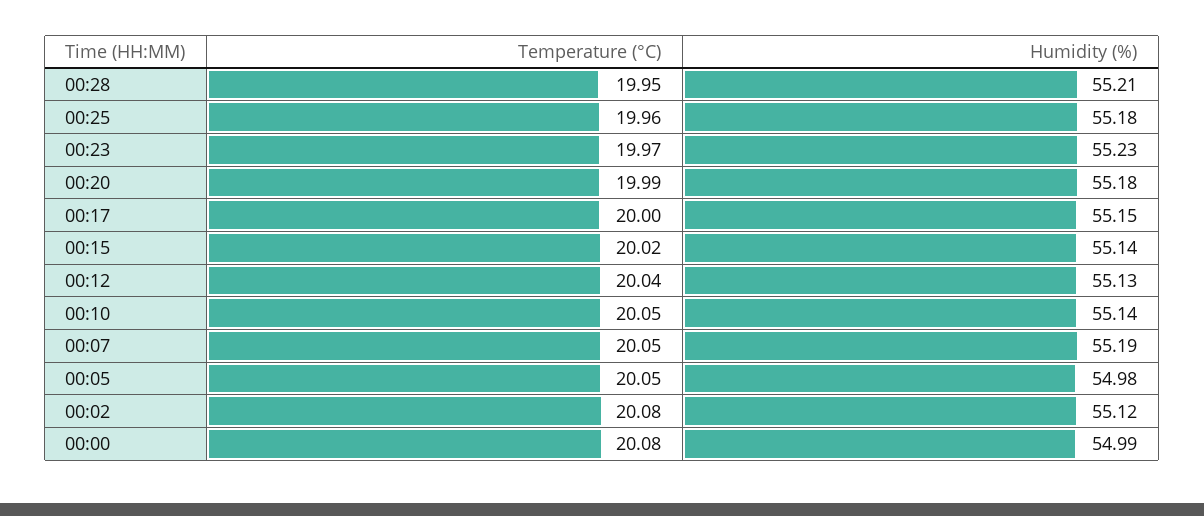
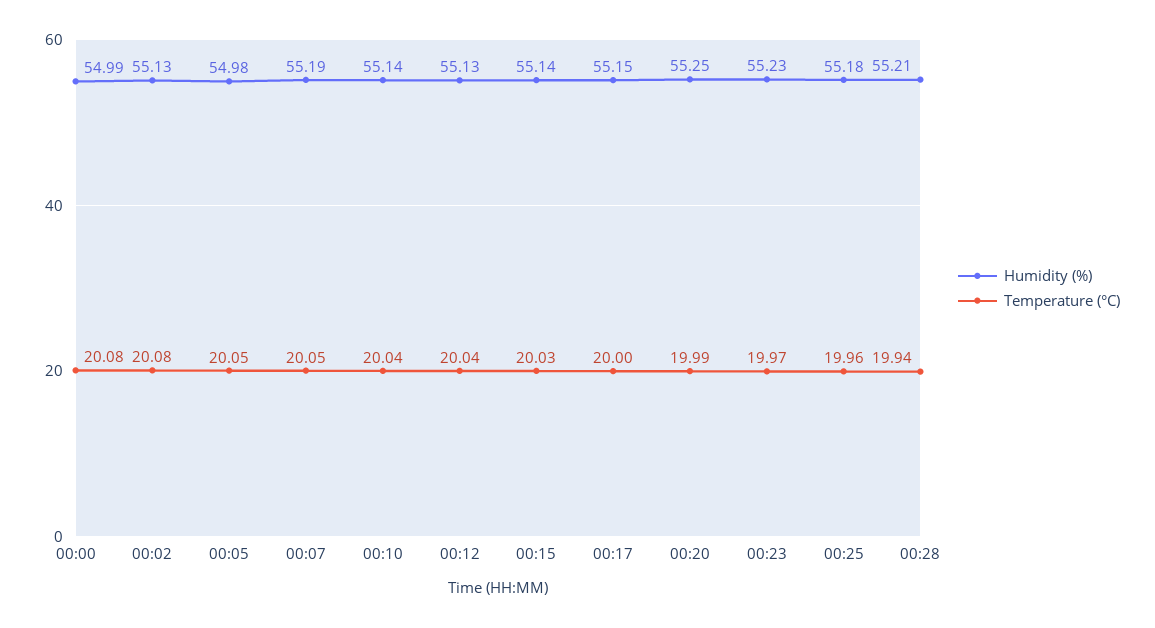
Temperature (°C), 00:28: 19.95 -> 19.94
Humidity (%), 00:20: 55.18 -> 55.25
Temperature (°C), 00:15: 20.02 -> 20.03
Temperature (°C), 00:10: 20.05 -> 20.04
Humidity (%), 00:02: 55.12 -> 55.13

